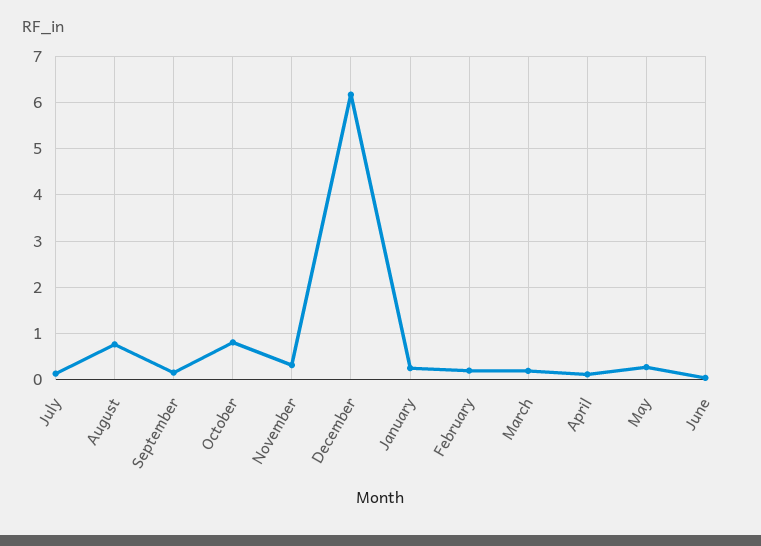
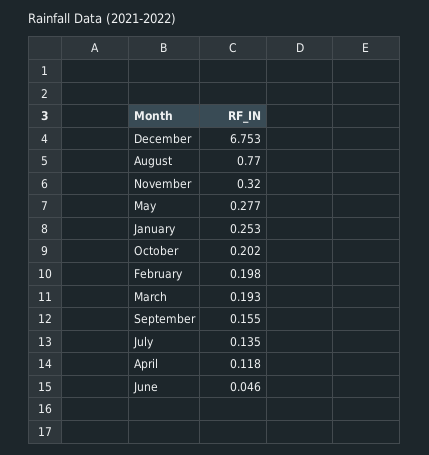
October: 0.8 -> 0.202
December: 6.2 -> 6.753

